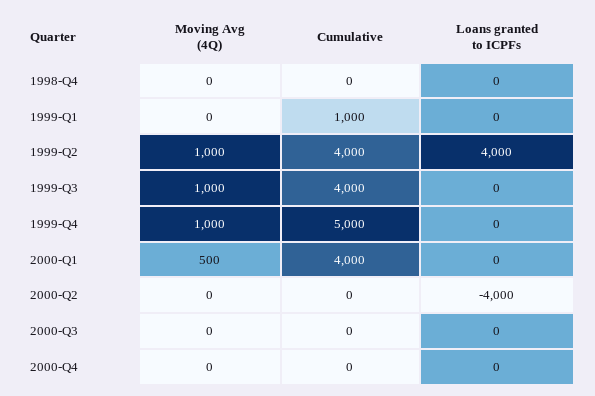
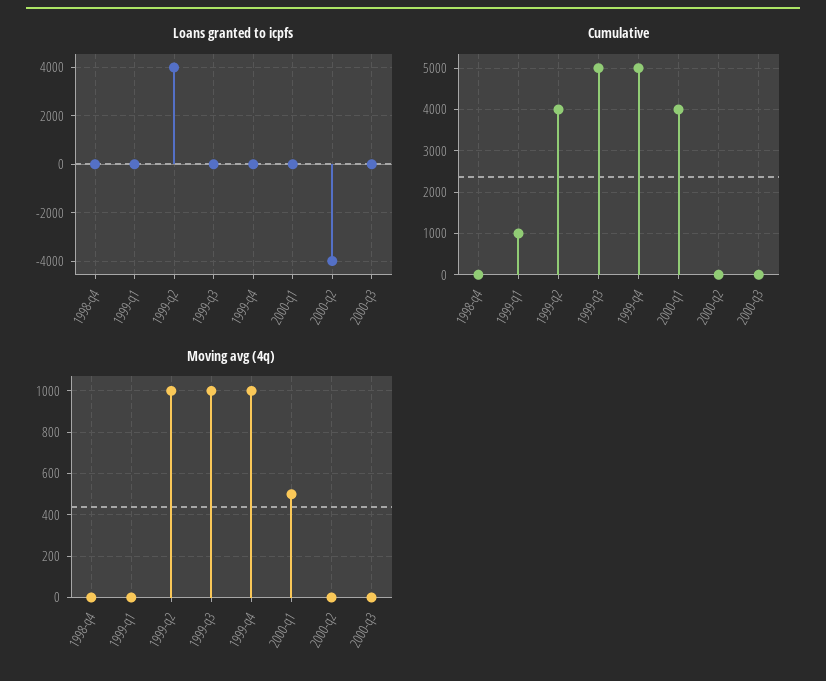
Cumulative, 1999-Q3: 4000 -> 5000
Moving Avg (4Q), 2000-Q4: 0 -> none
Cumulative, 2000-Q4: 0 -> none
Loans granted to ICPFs, 2000-Q4: 0 -> none

